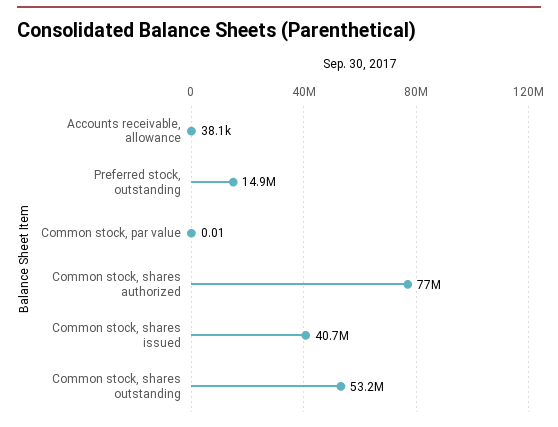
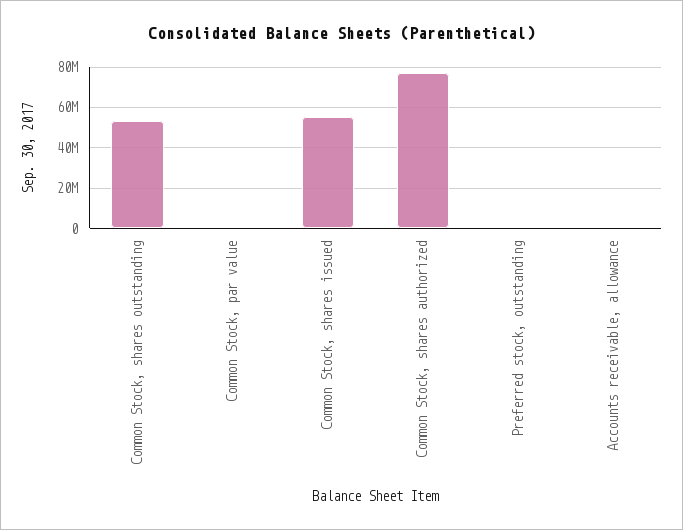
Preferred stock, outstanding: 14900000 -> 0
Common stock, shares issued: 40700000 -> 55000000

